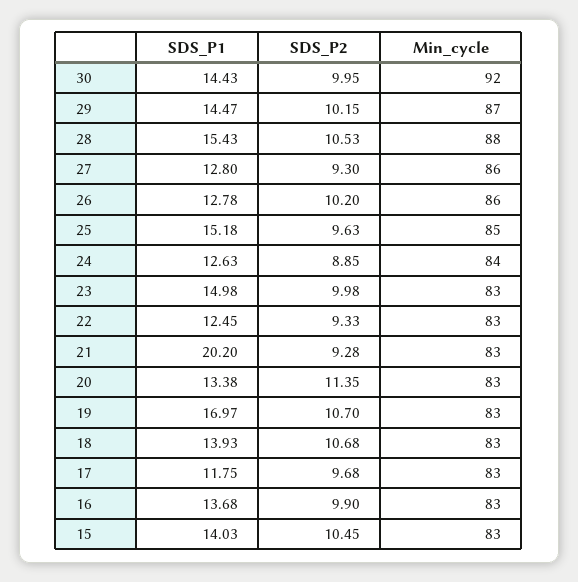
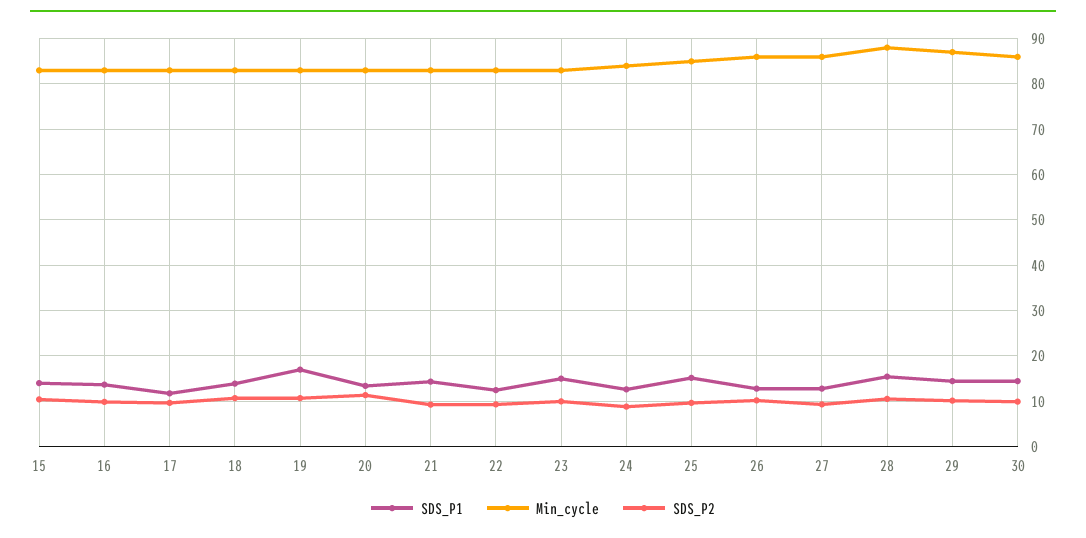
Min_cycle, 30: 92 -> 86
SDS_P1, 21: 20.2 -> 14

